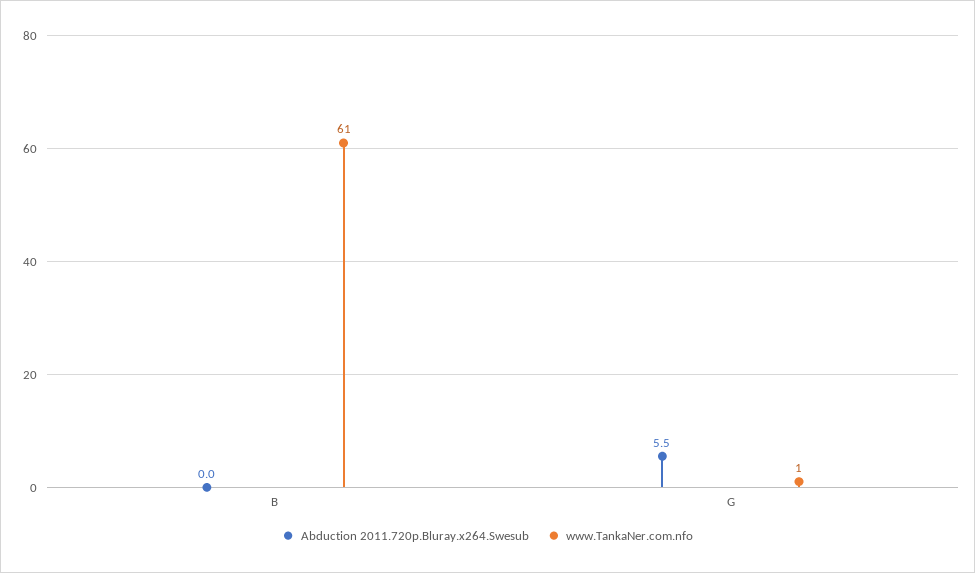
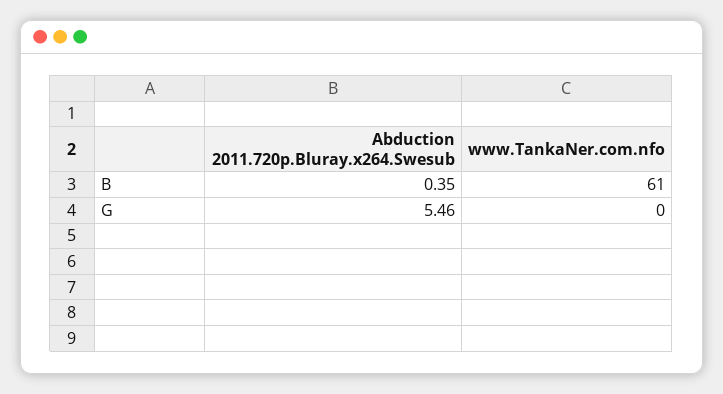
Abduction 2011.720p.Bluray.x264.Swesub, B: 0 -> 0.35
www.TankaNer.com.nfo, G: 1 -> 0

